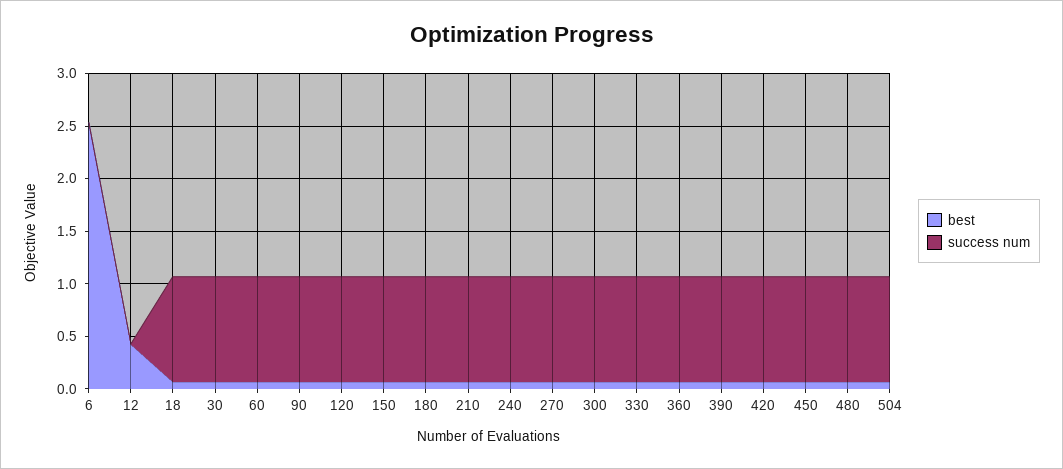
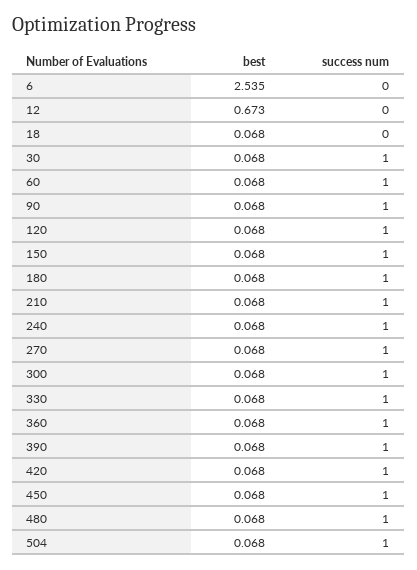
best, 12: 0.4 -> 0.673
success num, 18: 1 -> 0

